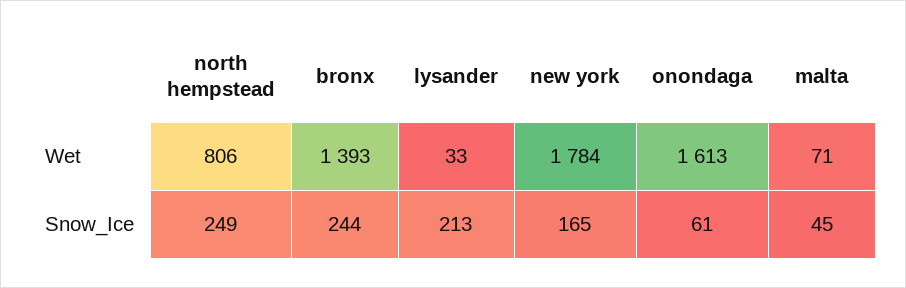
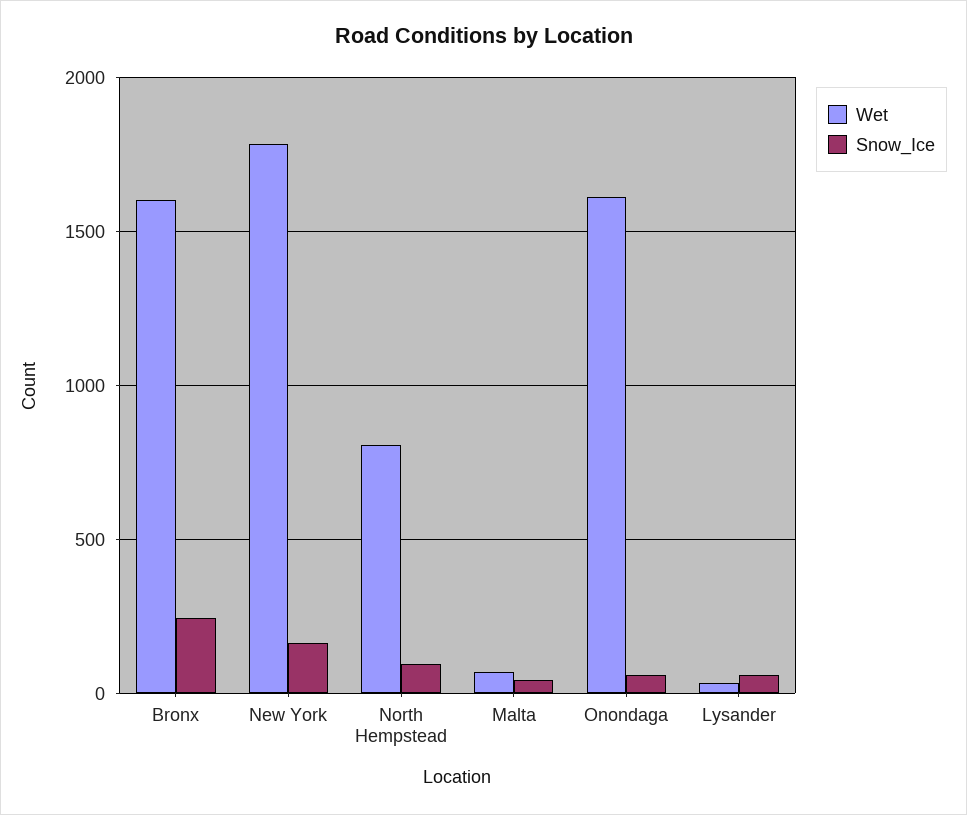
Wet, bronx: 1393 -> 1600
Snow_Ice, north hempstead: 249 -> 100
Snow_Ice, lysander: 213 -> 50

